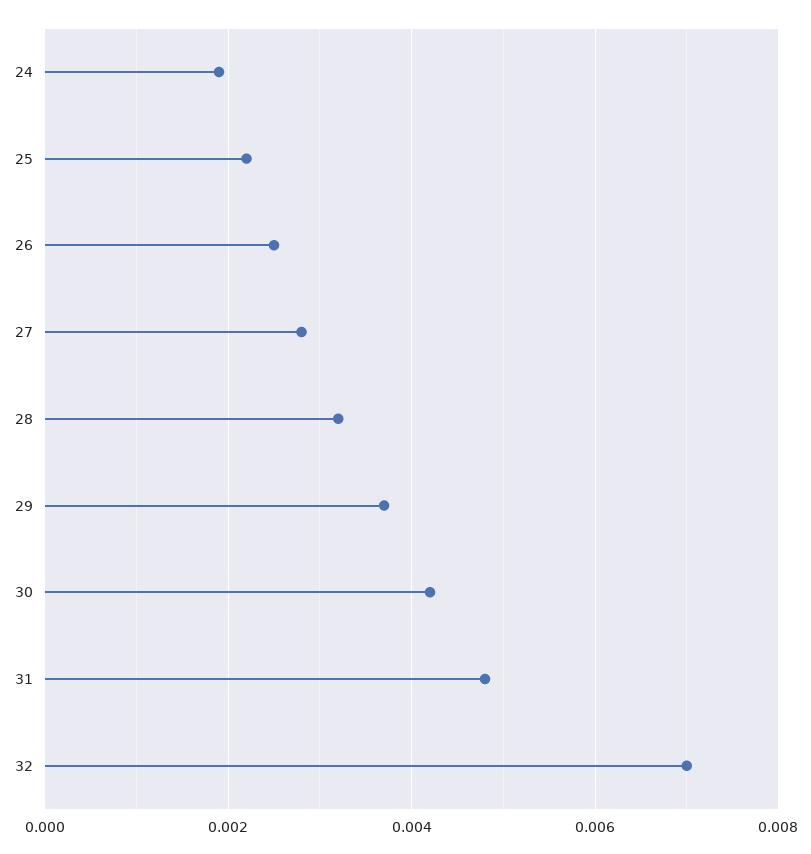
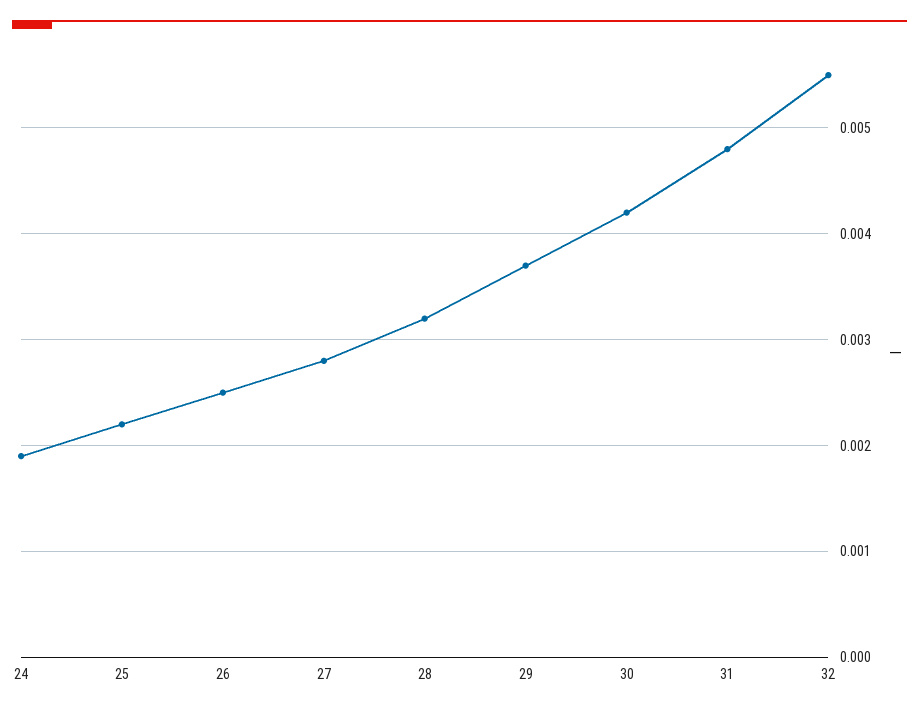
32: 0.007 -> 0.0055

